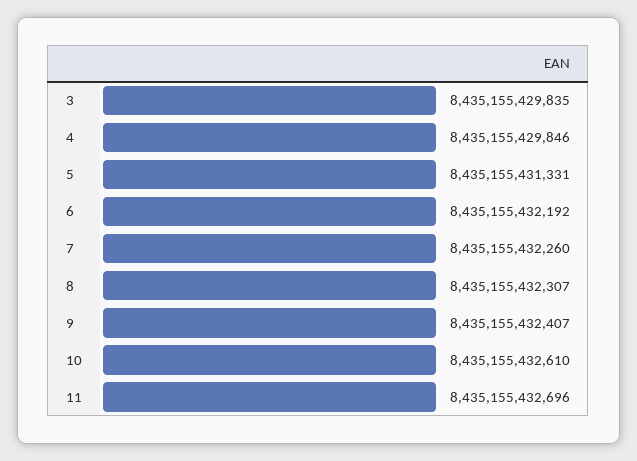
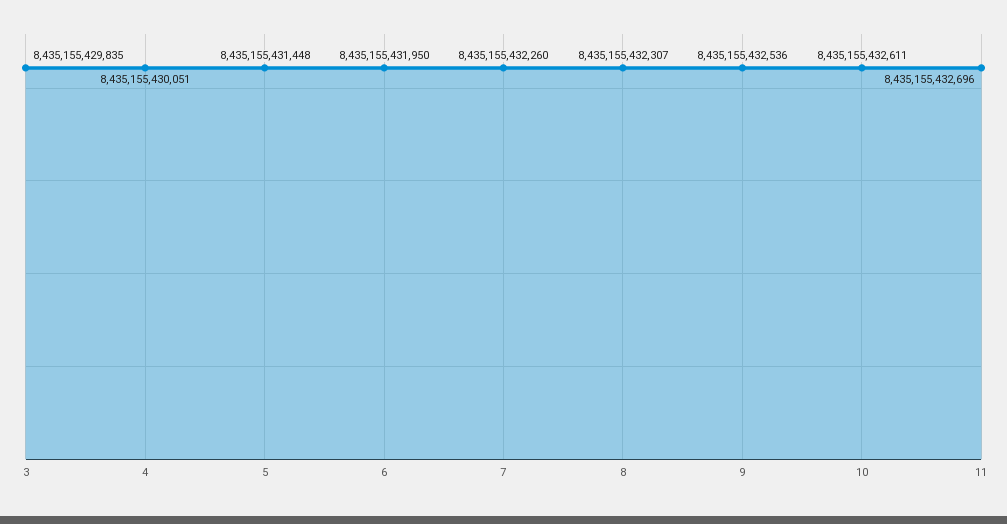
4: 8435155429846 -> 8435155430051
5: 8435155431331 -> 8435155431448
6: 8435155432192 -> 8435155431950
9: 8435155432407 -> 8435155432536
10: 8435155432610 -> 8435155432611

